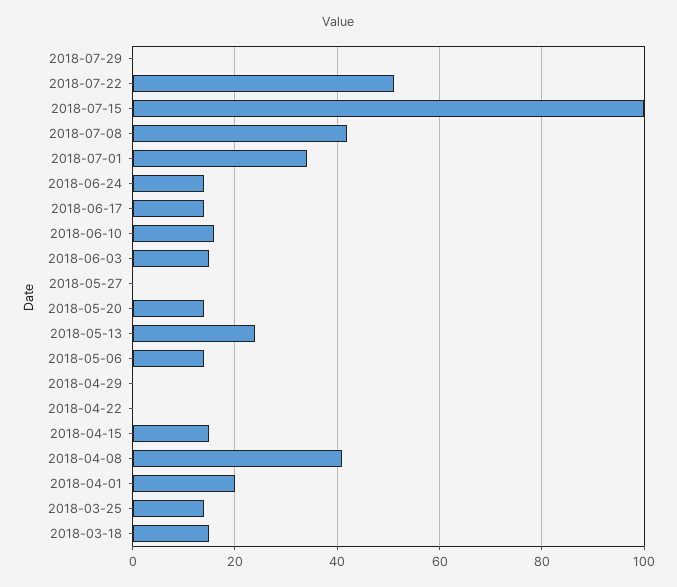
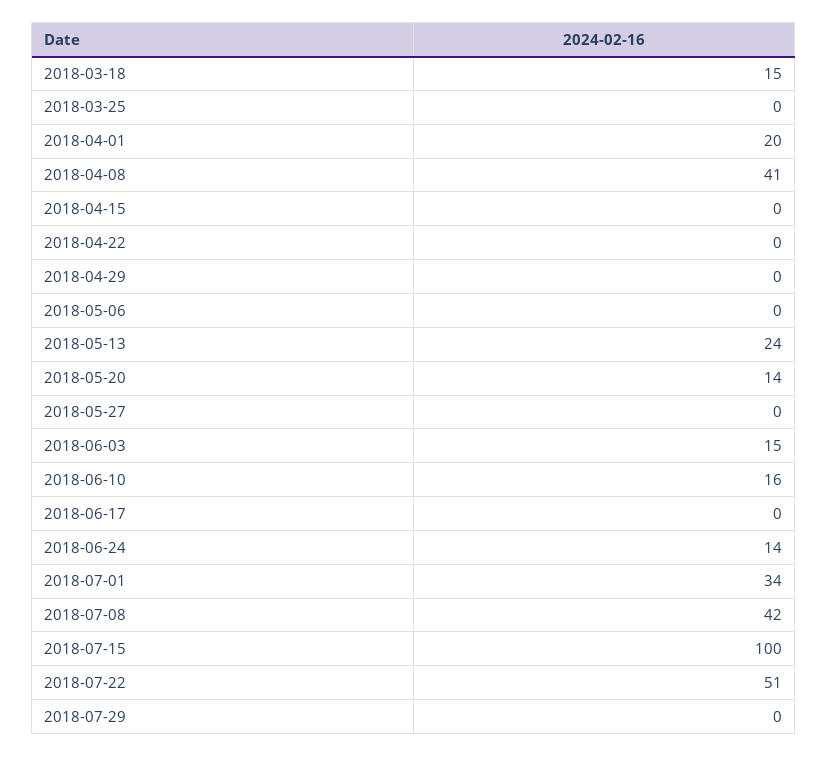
2018-06-17: 15 -> 0
2018-05-06: 15 -> 0
2018-04-15: 15 -> 0
2018-03-25: 15 -> 0

